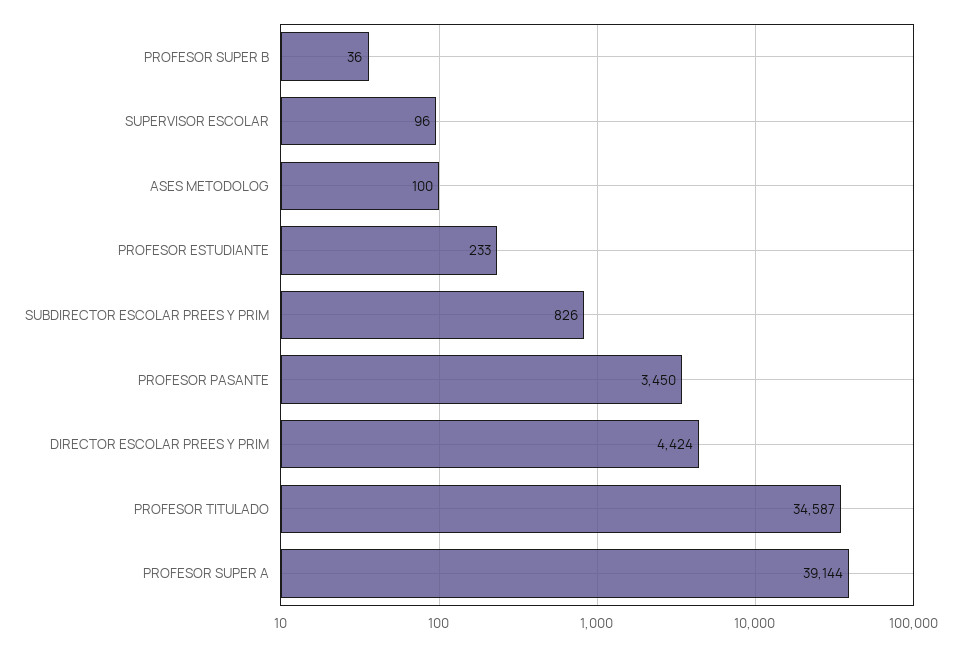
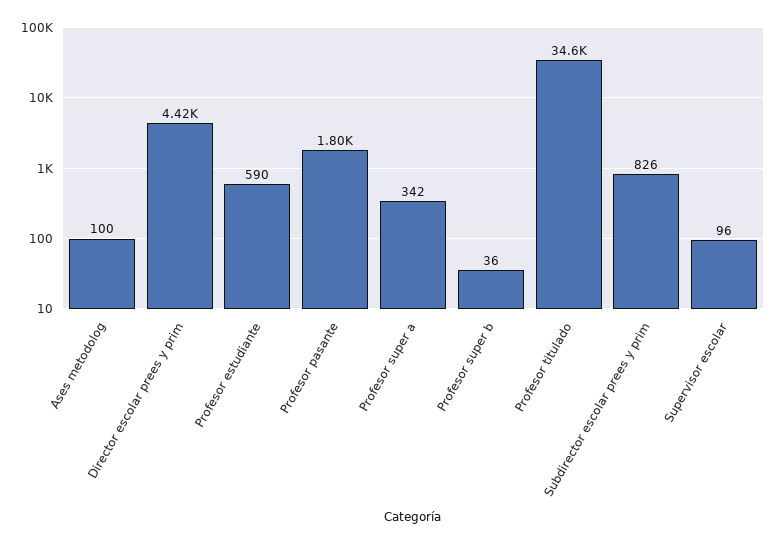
PROFESOR ESTUDIANTE: 233 -> 590
PROFESOR PASANTE: 3450 -> 1800
PROFESOR SUPER A: 39144 -> 342

